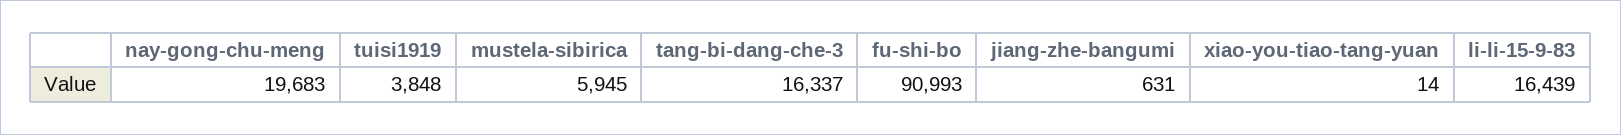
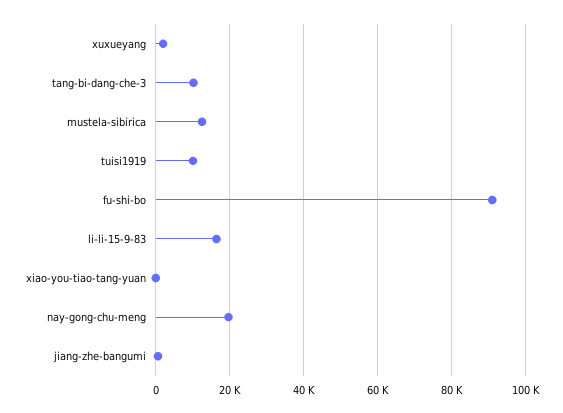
tuisi1919: 3848 -> 10000
mustela-sibirica: 5945 -> 12000
tang-bi-dang-che-3: 16337 -> 10000
xuxueyang: none -> 2000

